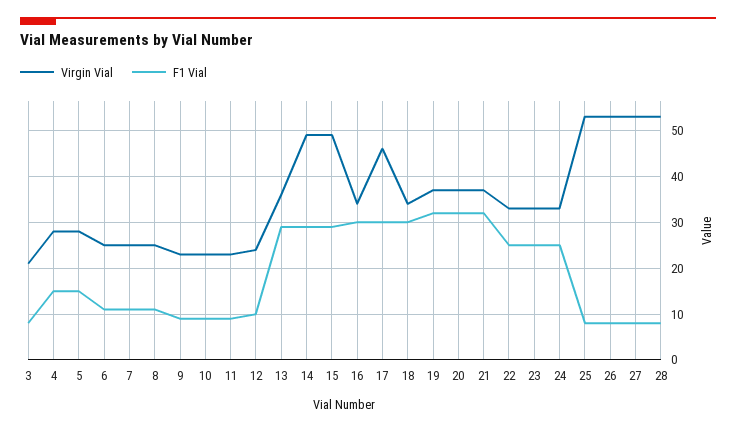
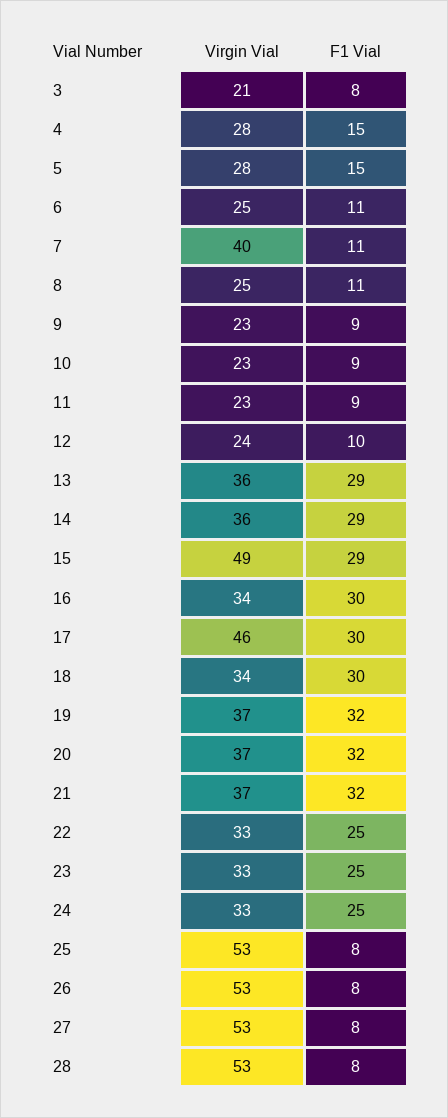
Virgin Vial, 7: 25 -> 40
Virgin Vial, 14: 50 -> 36

